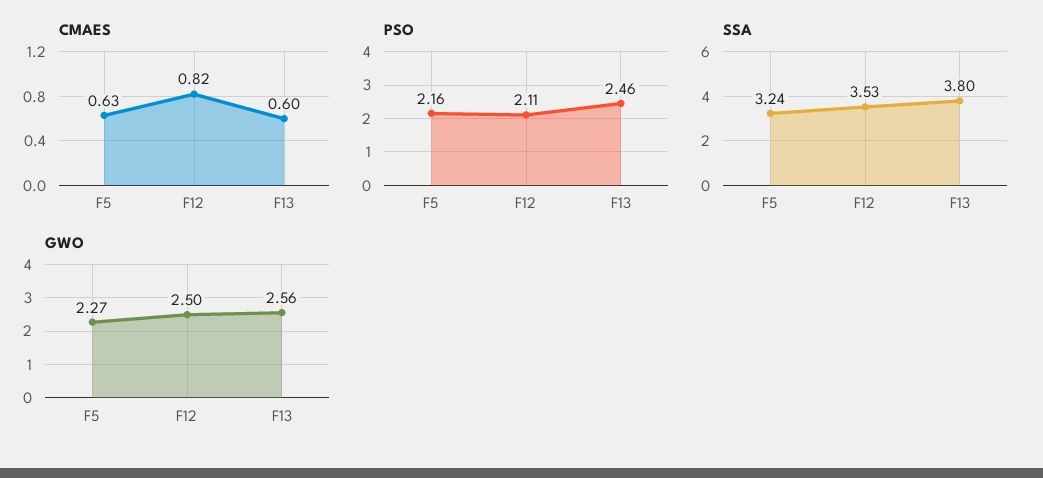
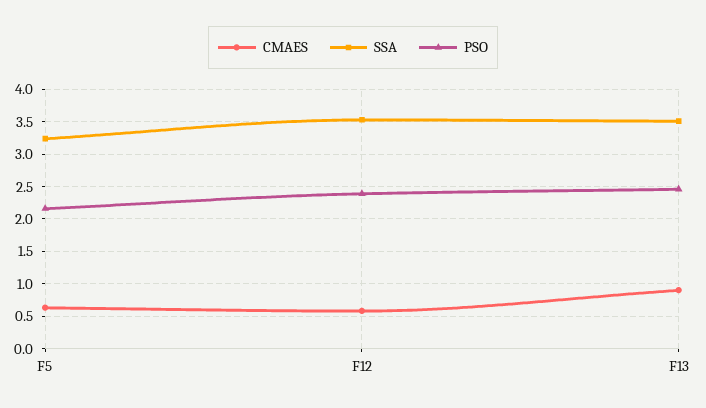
CMAES, F12: 0.82 -> 0.6
CMAES, F13: 0.6 -> 0.9
PSO, F12: 2.11 -> 2.4
SSA, F13: 3.8 -> 3.5
GWO, F5: 2.27 -> none
GWO, F12: 2.5 -> none
GWO, F13: 2.56 -> none

